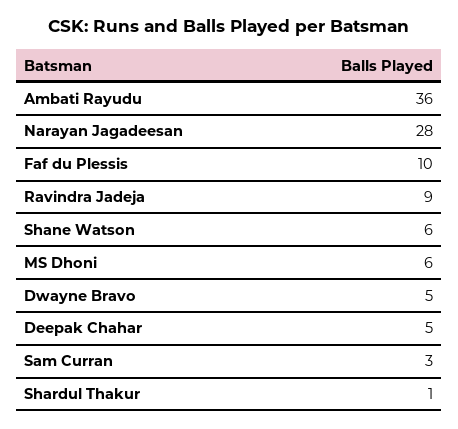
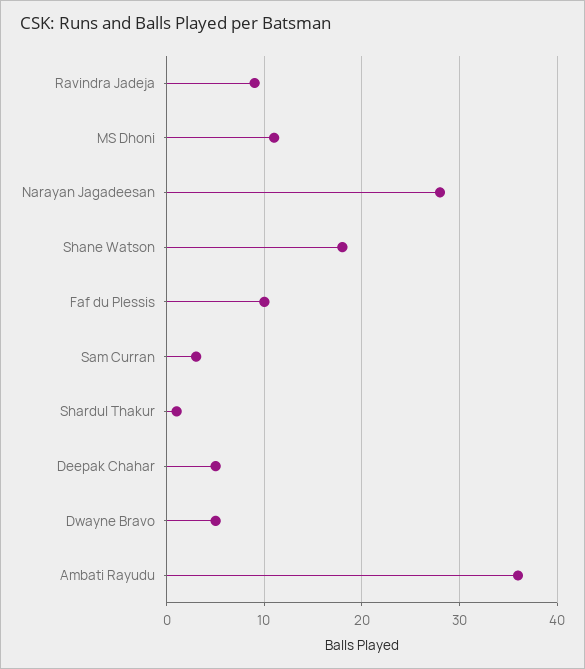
Shane Watson: 6 -> 18
MS Dhoni: 6 -> 11

